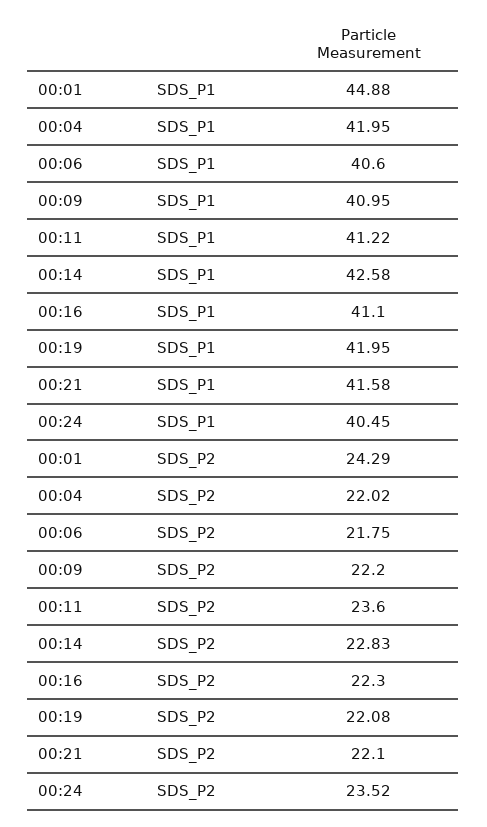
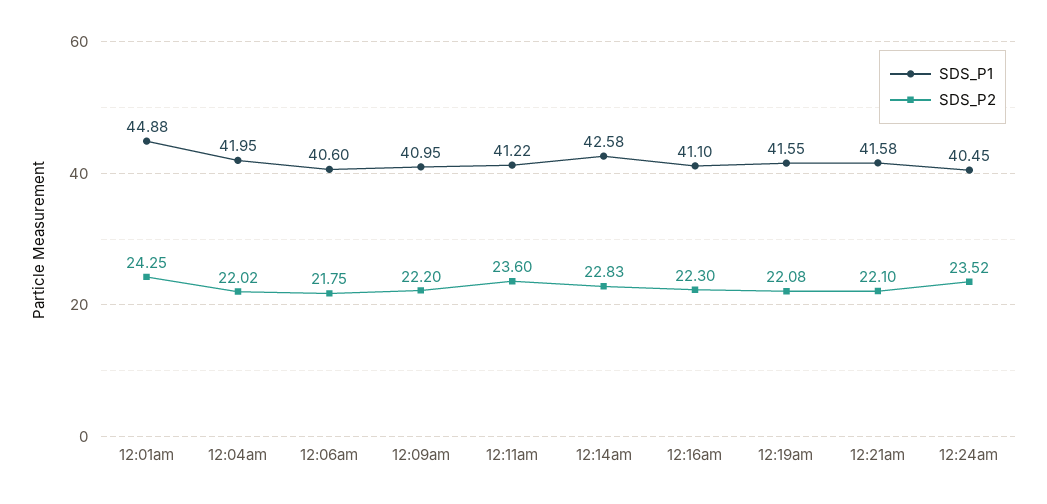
SDS_P1, 00:19: 41.95 -> 41.55
SDS_P2, 00:01: 24.29 -> 24.25

